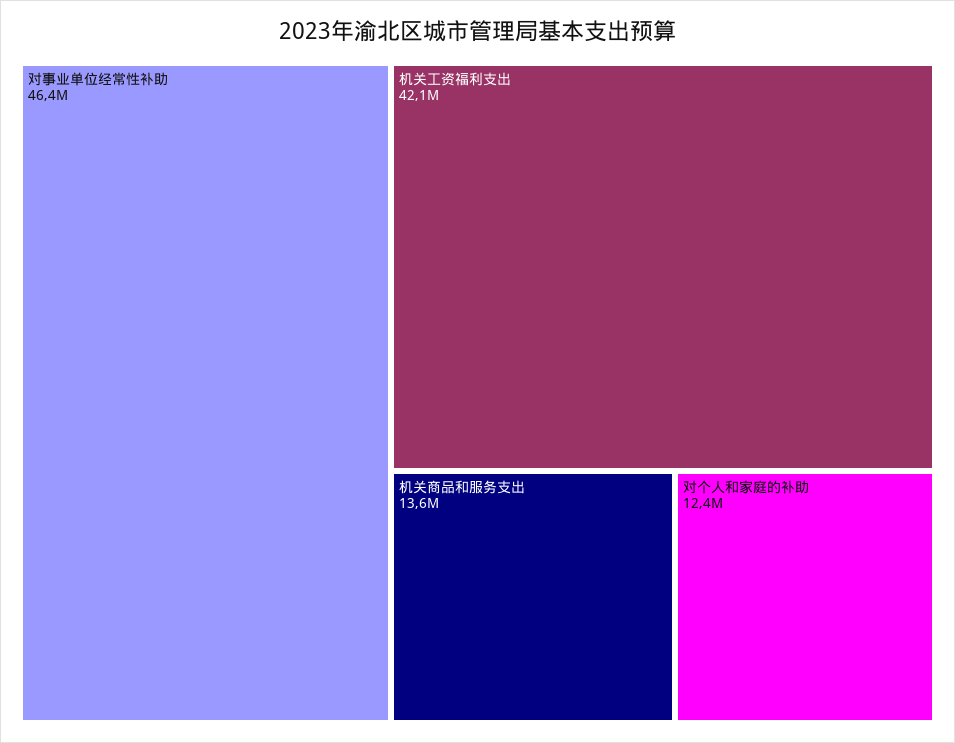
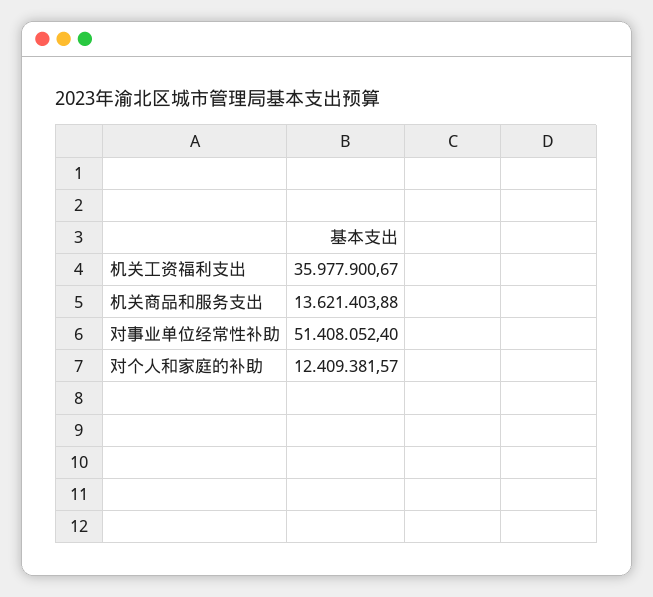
对事业单位经常性补助: 46400000 -> 51408052.4
机关工资福利支出: 42100000 -> 35977900.67

